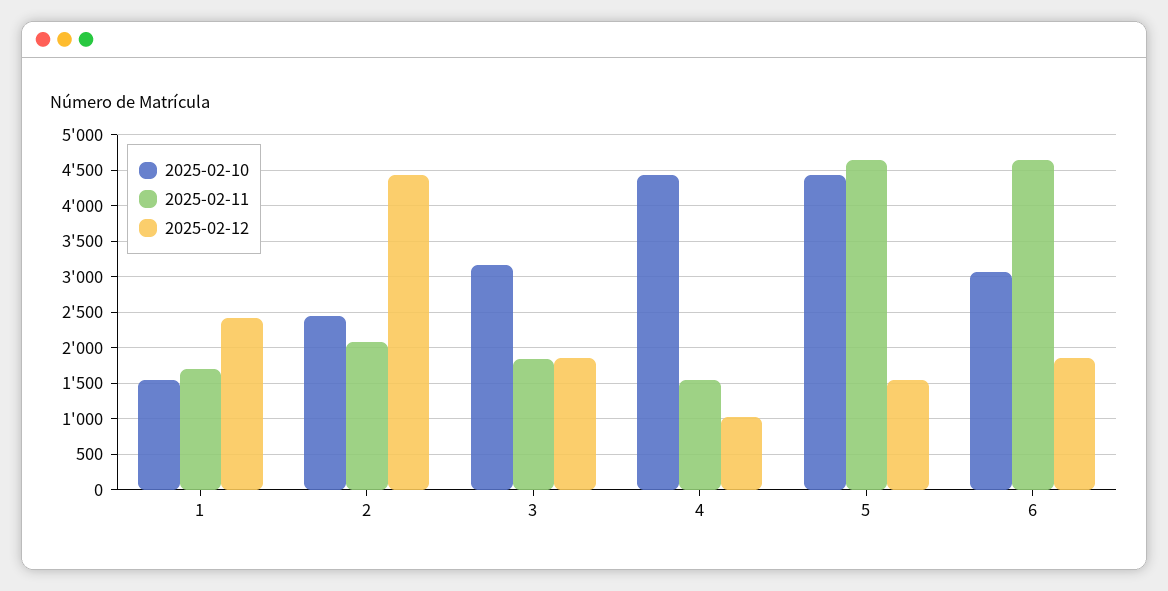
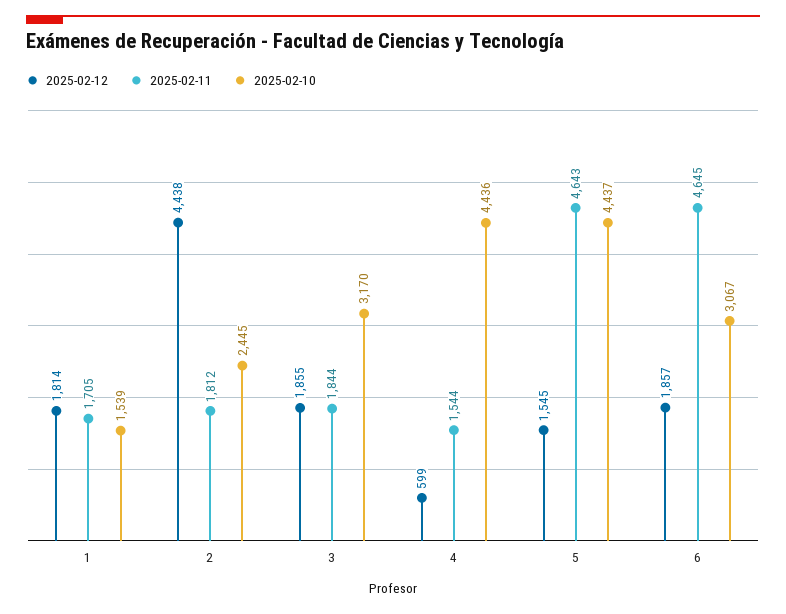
2025-02-12, 1: 2400 -> 1814
2025-02-11, 2: 2100 -> 1812
2025-02-12, 4: 1000 -> 599

